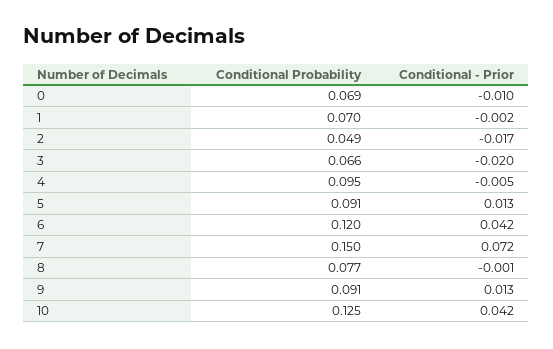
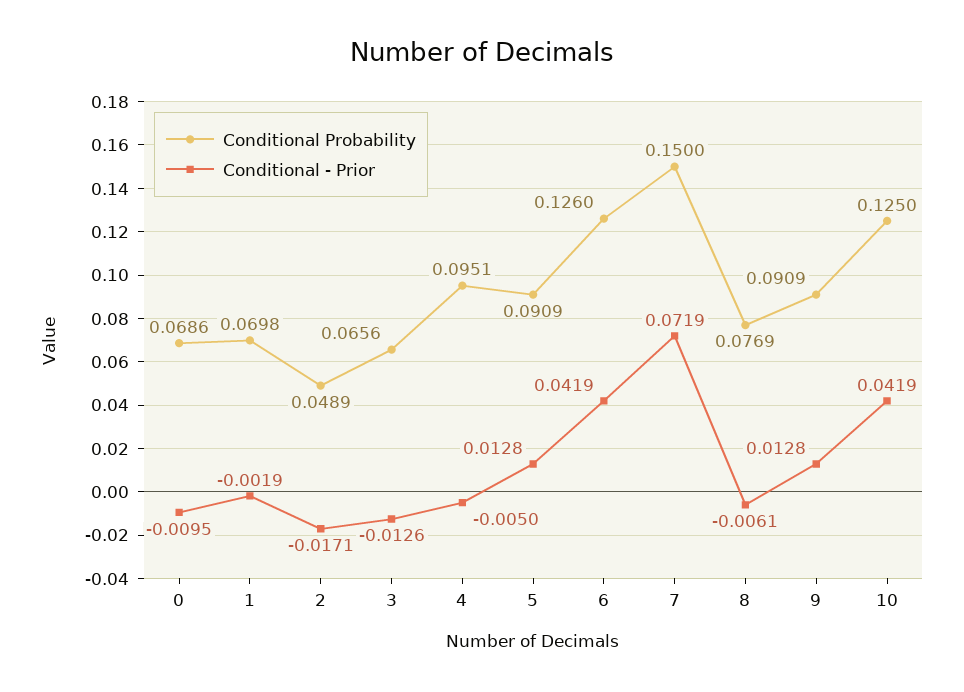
Conditional - Prior, 3: -0.02 -> -0.0126
Conditional Probability, 6: 0.12 -> 0.126
Conditional - Prior, 8: -0.001 -> -0.0061

